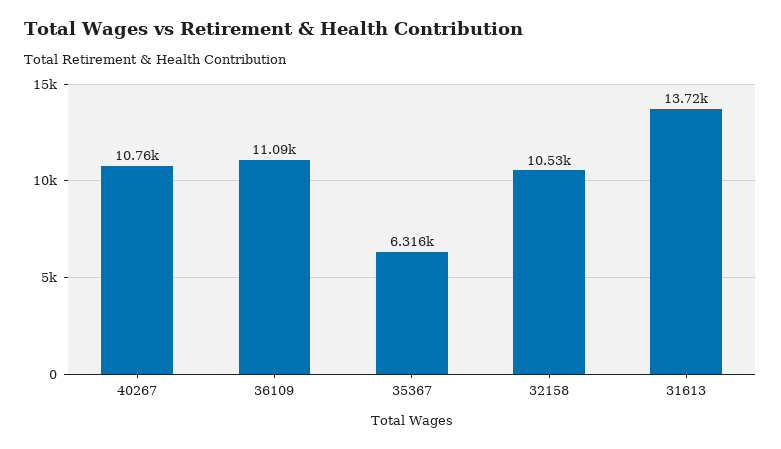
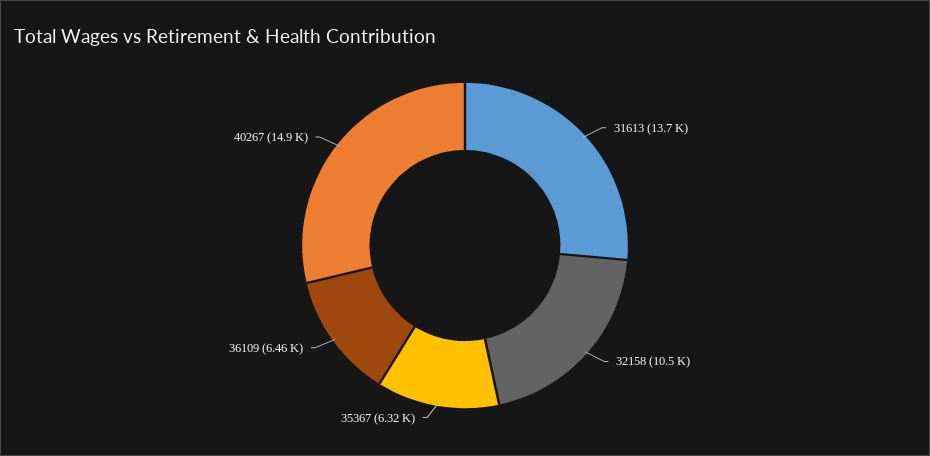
40267: 10760 -> 14900
36109: 11090 -> 6460

